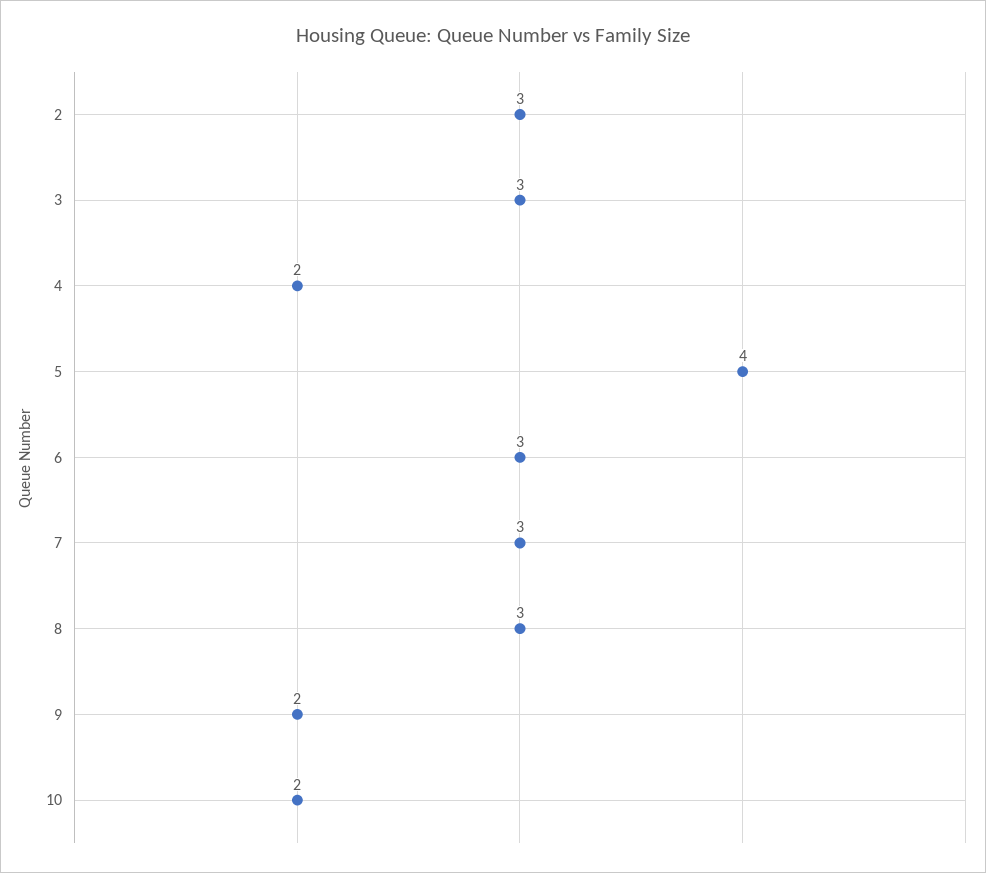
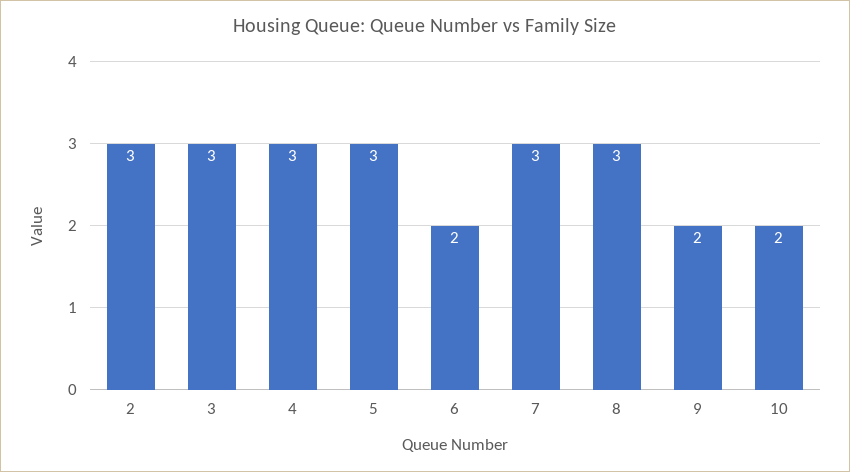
4: 2 -> 3
5: 4 -> 3
6: 3 -> 2

